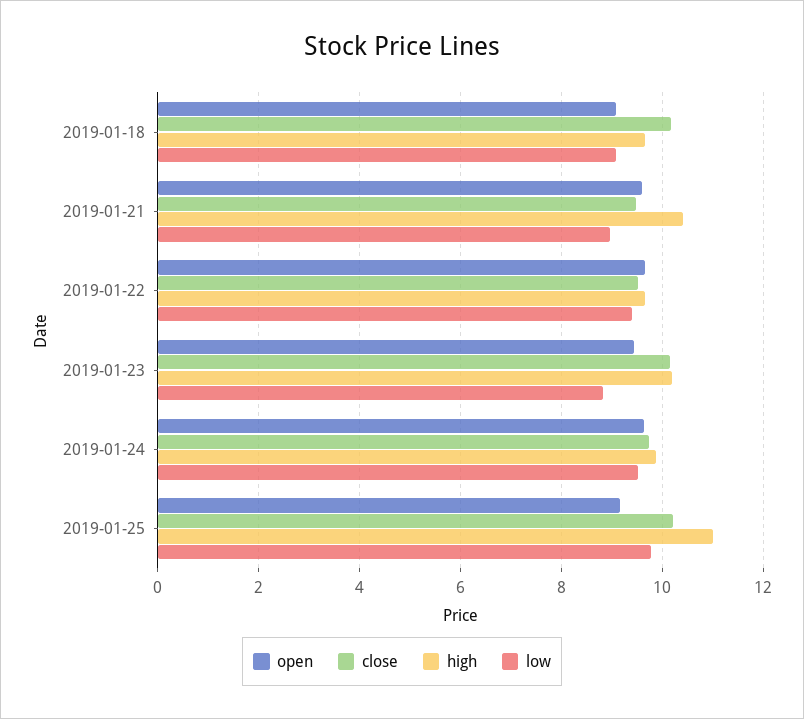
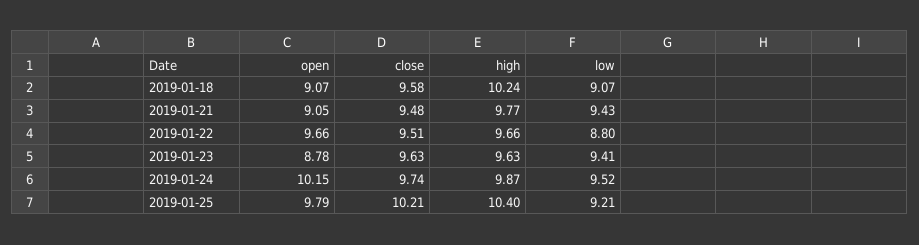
close, 2019-01-18: 10.2 -> 9.58
high, 2019-01-18: 9.6 -> 10.24
open, 2019-01-21: 9.6 -> 9.05
high, 2019-01-21: 10.4 -> 9.77
low, 2019-01-21: 9 -> 9.43
low, 2019-01-22: 9.4 -> 8.8
open, 2019-01-23: 9.4 -> 8.78
close, 2019-01-23: 10.2 -> 9.63
high, 2019-01-23: 10.2 -> 9.63
low, 2019-01-23: 8.8 -> 9.41
open, 2019-01-24: 9.6 -> 10.15
open, 2019-01-25: 9.2 -> 9.79
high, 2019-01-25: 11 -> 10.4
low, 2019-01-25: 9.8 -> 9.21

